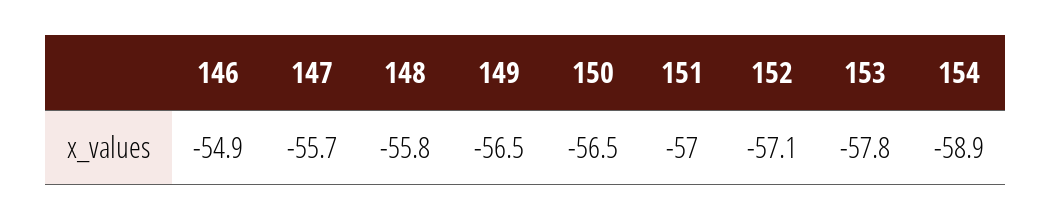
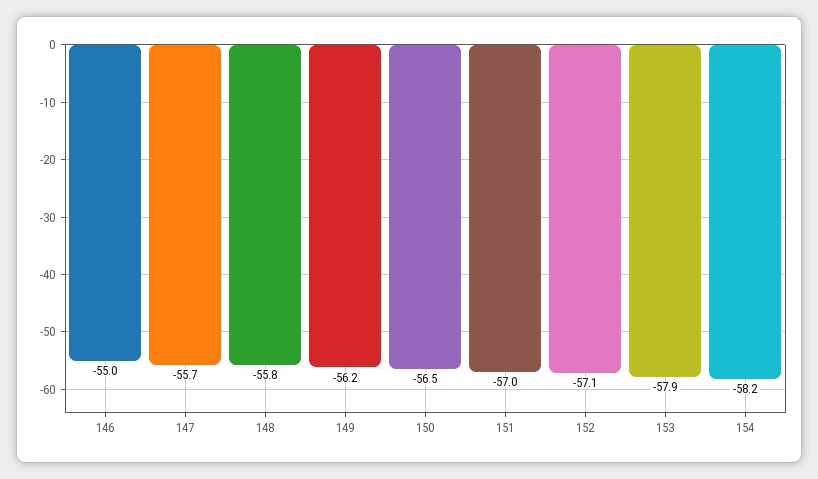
146: -54.9 -> -55
149: -56.5 -> -56.2
153: -57.8 -> -57.9
154: -58.9 -> -58.2

